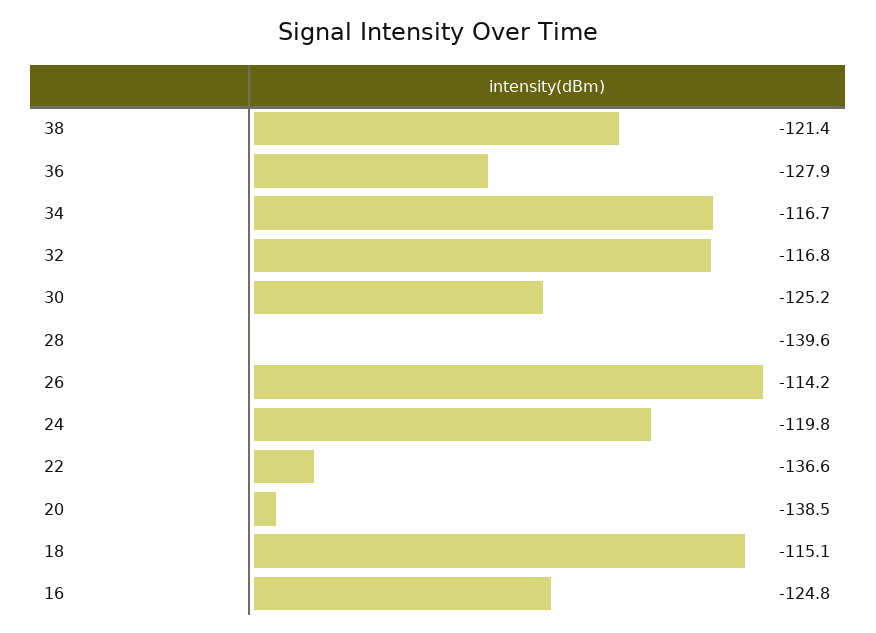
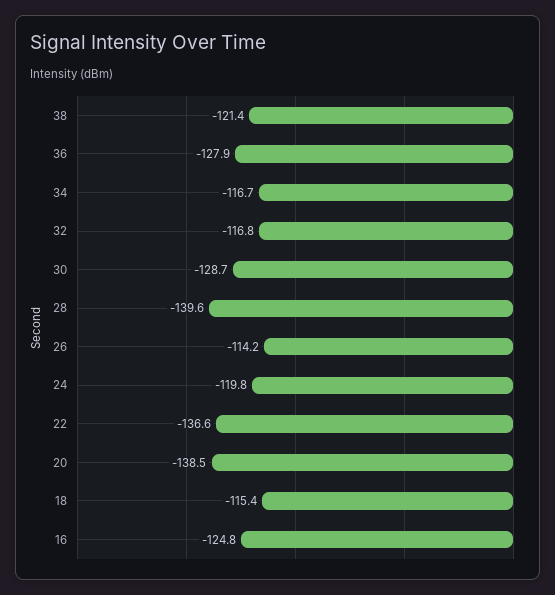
30: -125.2 -> -128.7
18: -115.1 -> -115.4

